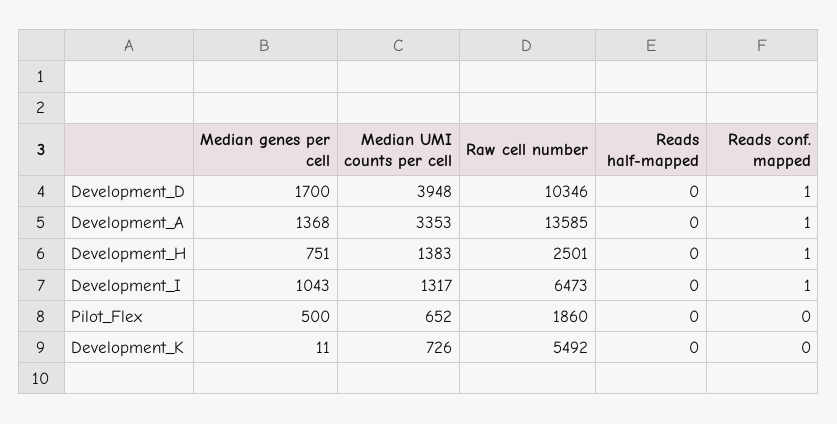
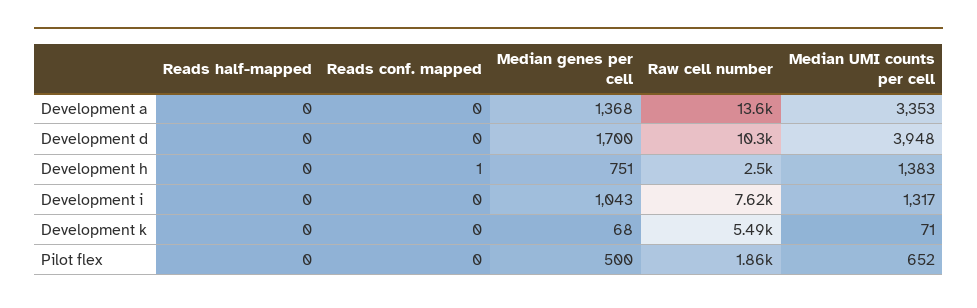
Reads conf. mapped, Development_D: 1 -> 0
Reads conf. mapped, Development_A: 1 -> 0
Raw cell number, Development_I: 6473 -> 7620
Reads conf. mapped, Development_I: 1 -> 0
Median genes per cell, Development_K: 11 -> 68
Median UMI counts per cell, Development_K: 726 -> 71

